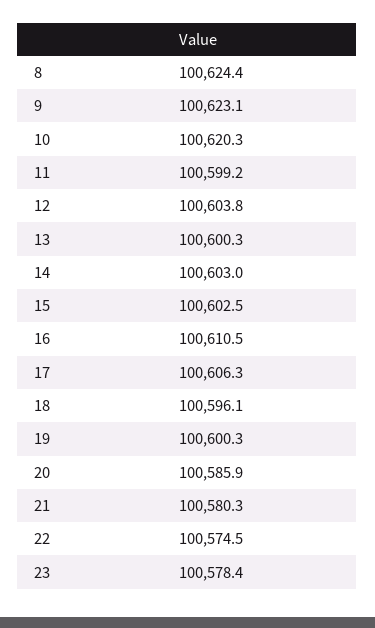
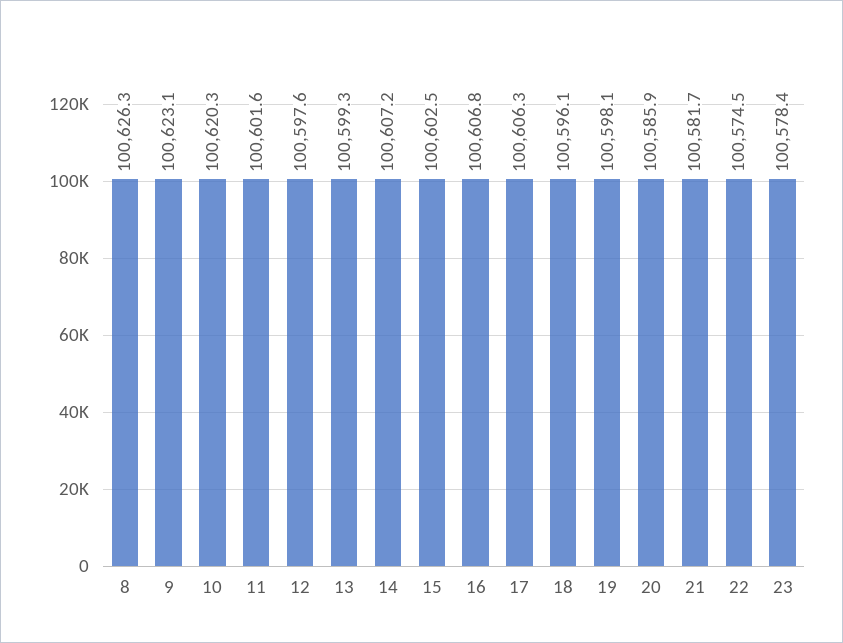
8: 100624.4 -> 100626.3
11: 100599.2 -> 100601.6
12: 100603.8 -> 100597.6
13: 100600.3 -> 100599.3
14: 100603 -> 100607.2
16: 100610.5 -> 100606.8
19: 100600.3 -> 100598.1
21: 100580.3 -> 100581.7

